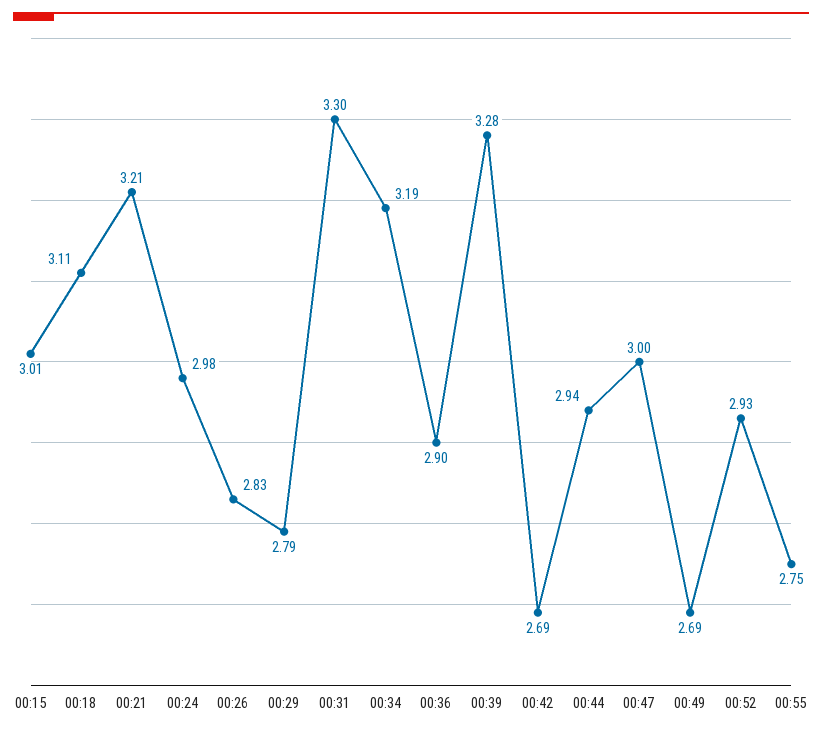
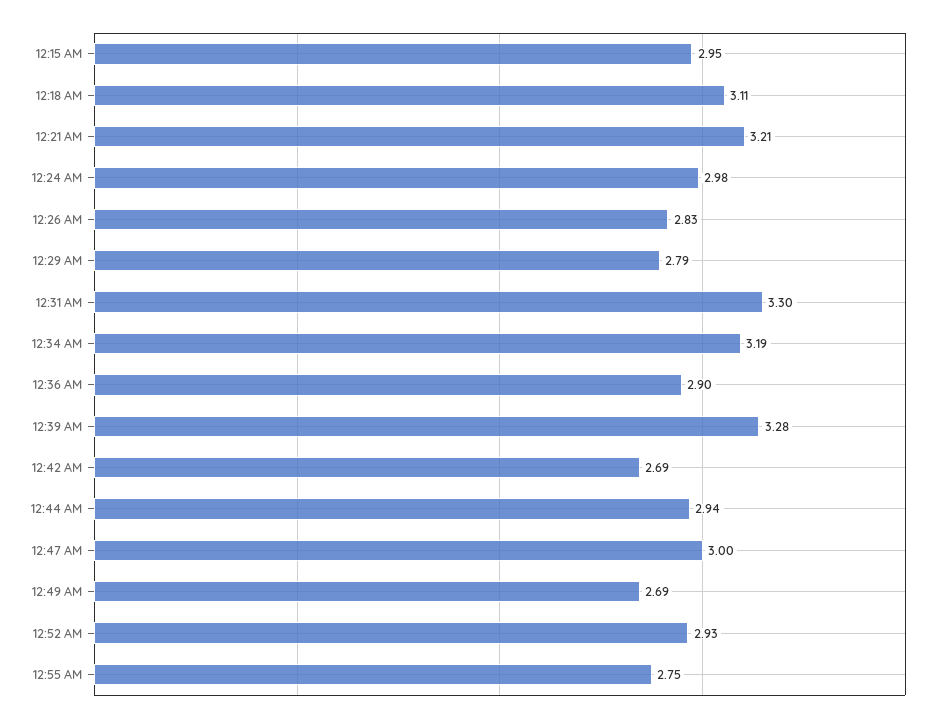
00:15: 3.01 -> 2.95

